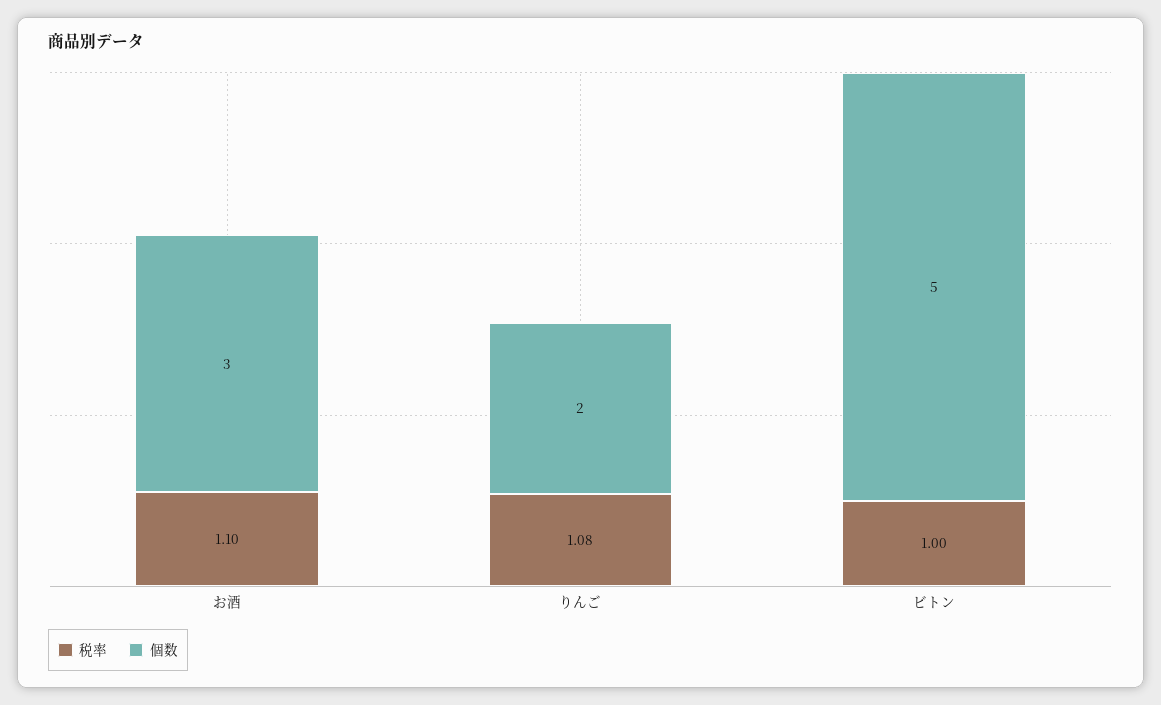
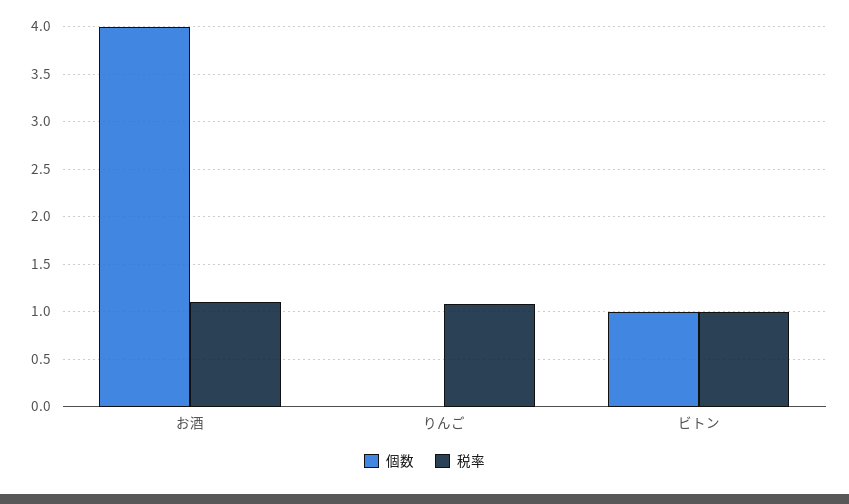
個数, お酒: 3 -> 4
個数, りんご: 2 -> 0
個数, ビトン: 5 -> 1

